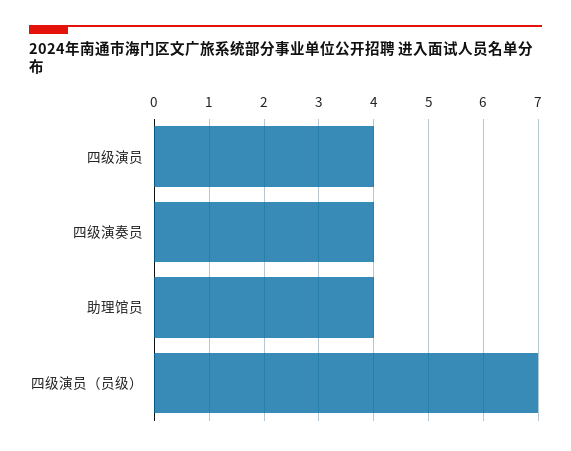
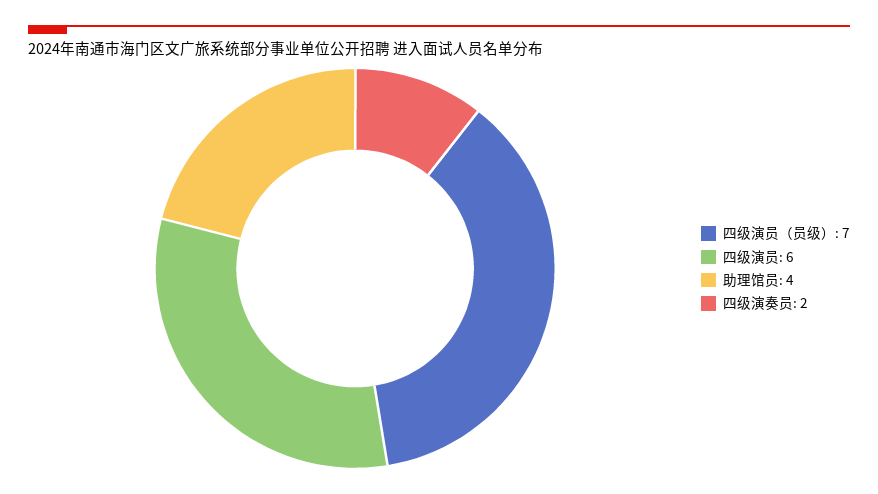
四级演员: 4 -> 6
四级演奏员: 4 -> 2

